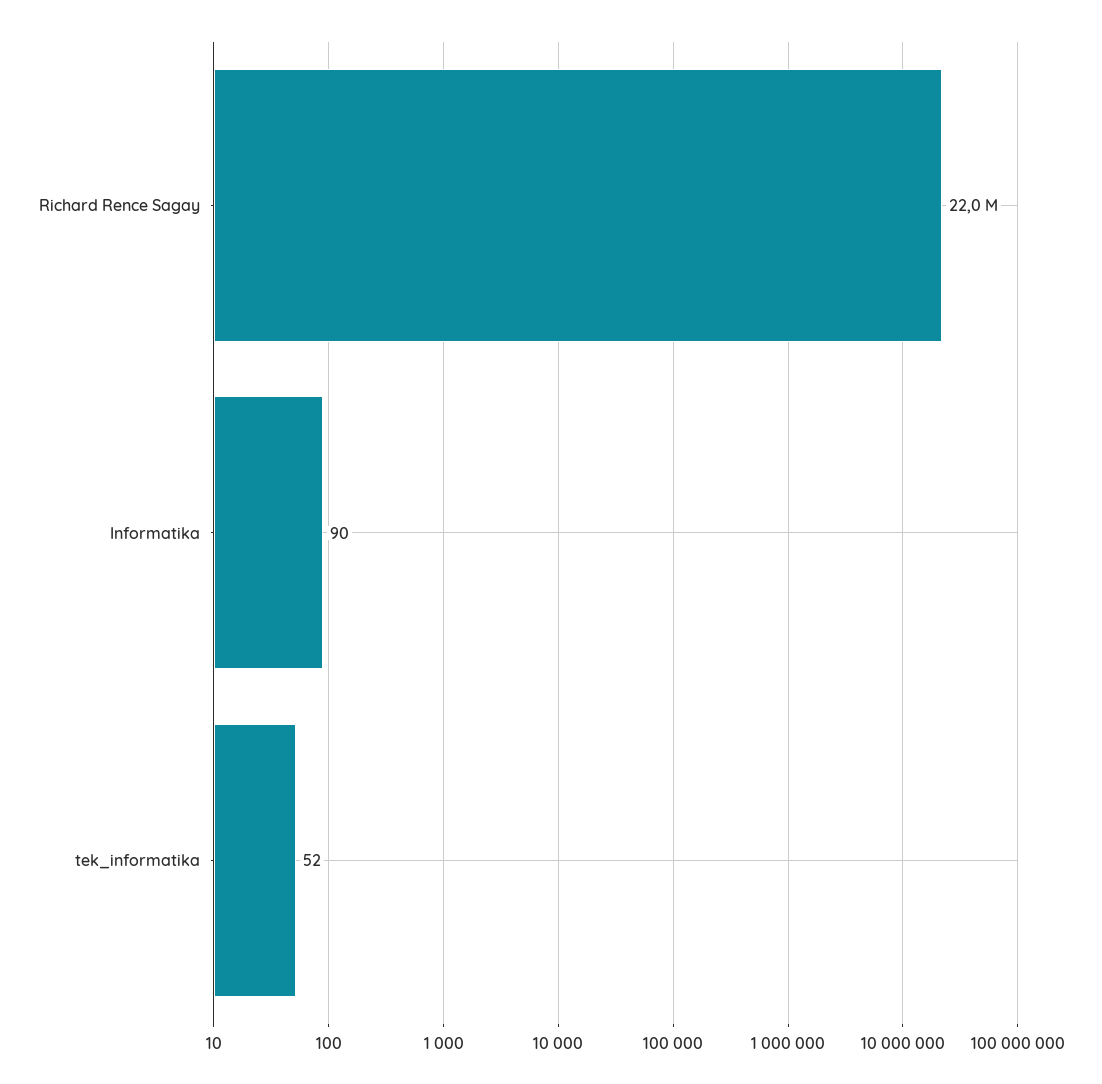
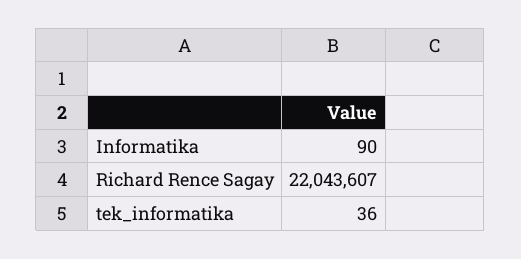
tek_informatika: 52 -> 36

